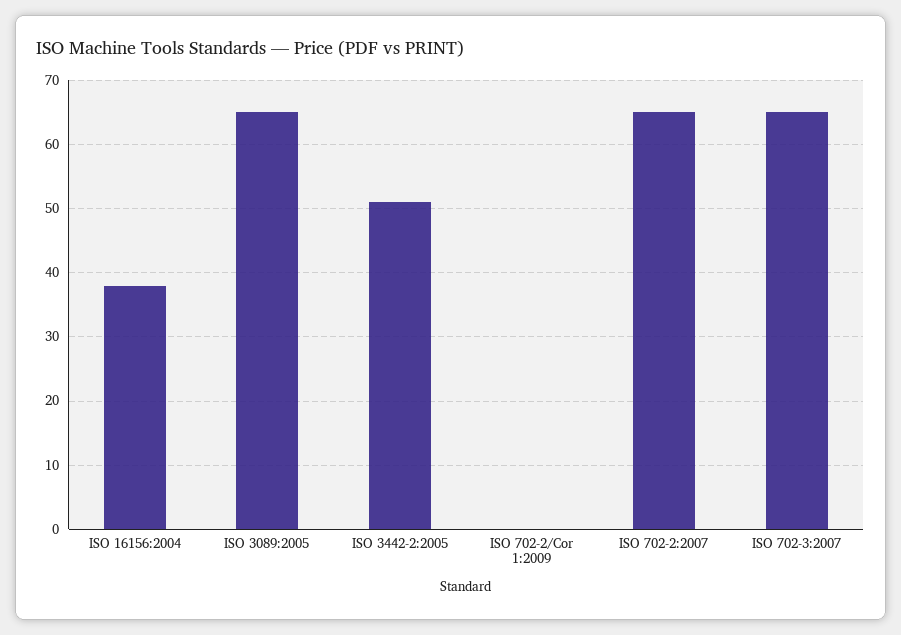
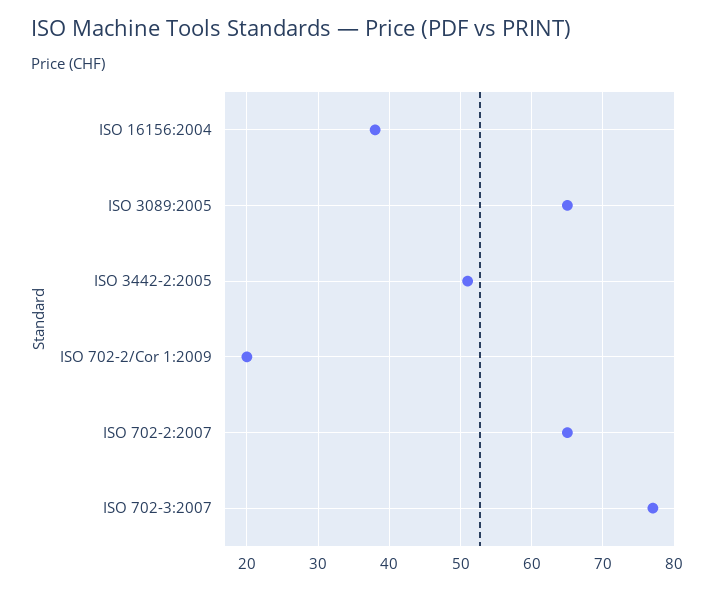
ISO 702-2/Cor 1:2009: 0 -> 20
ISO 702-3:2007: 65 -> 77

